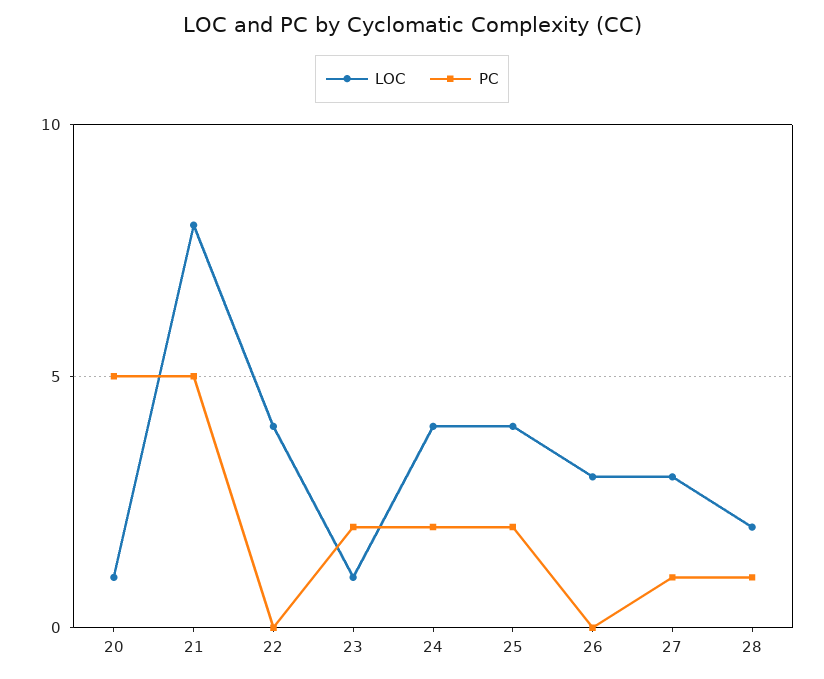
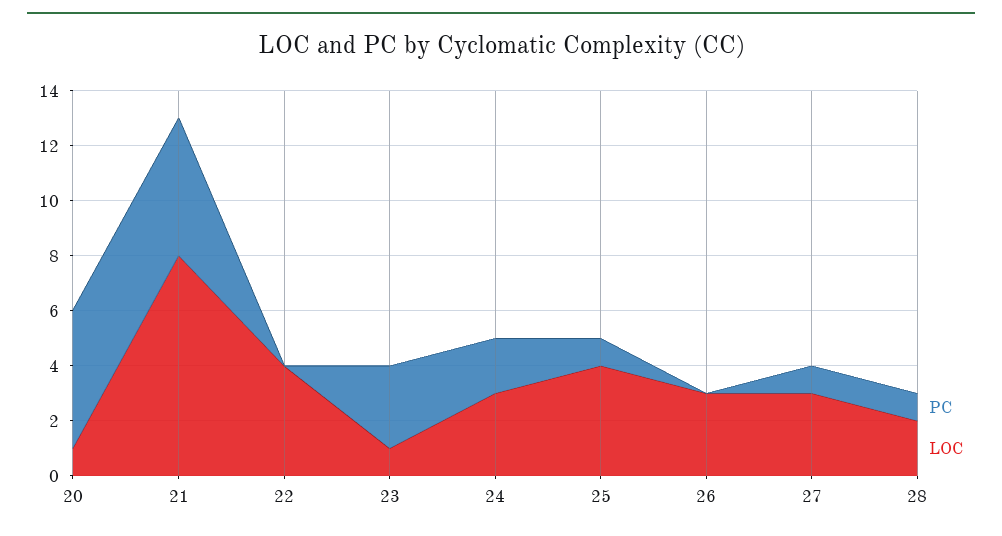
PC, 23: 2 -> 3
LOC, 24: 4 -> 3
PC, 25: 2 -> 1

